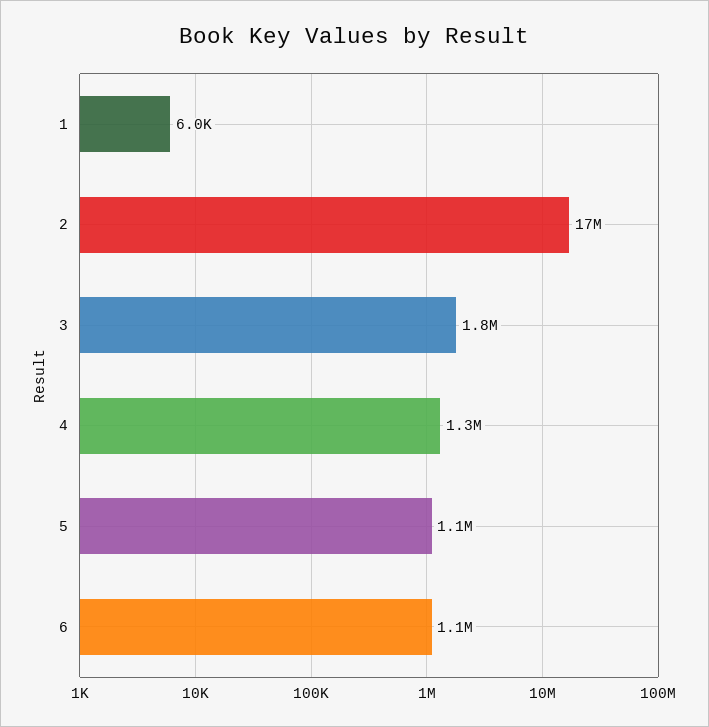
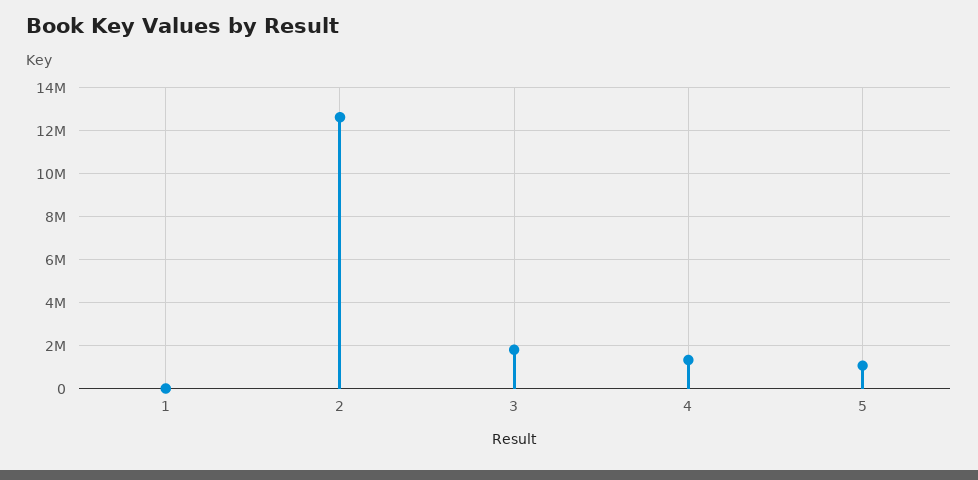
2: 17000000 -> 12500000
6: 1100000 -> none

